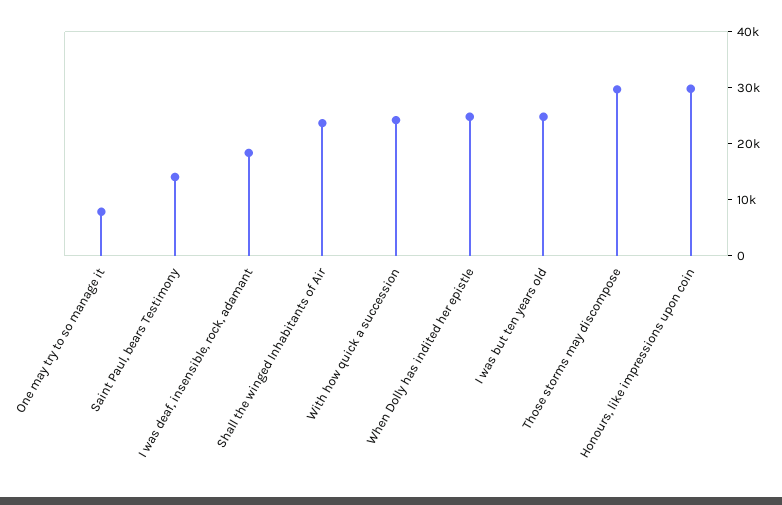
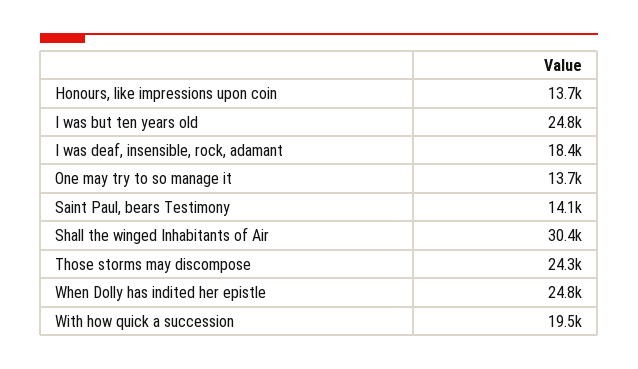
One may try to so manage it: 8000 -> 13700
Shall the winged Inhabitants of Air: 24000 -> 30400
With how quick a succession: 24000 -> 19500
Those storms may discompose: 30000 -> 24300
Honours, like impressions upon coin: 30000 -> 13700

